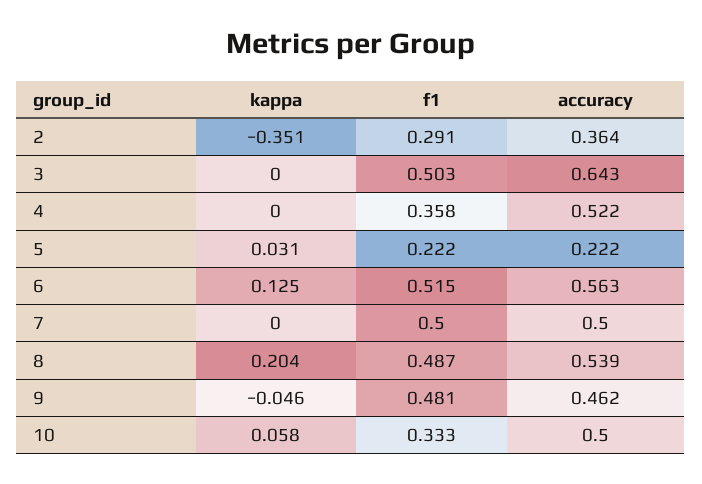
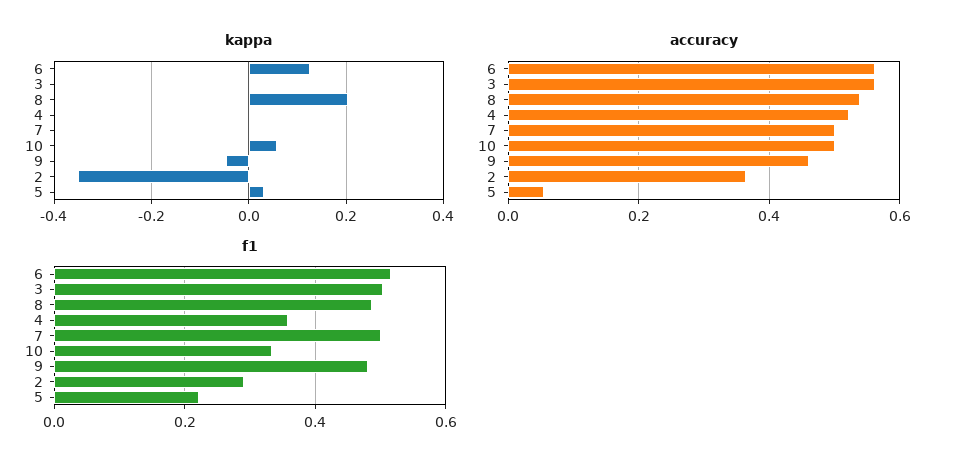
accuracy, 3: 0.643 -> 0.56
accuracy, 5: 0.222 -> 0.06

